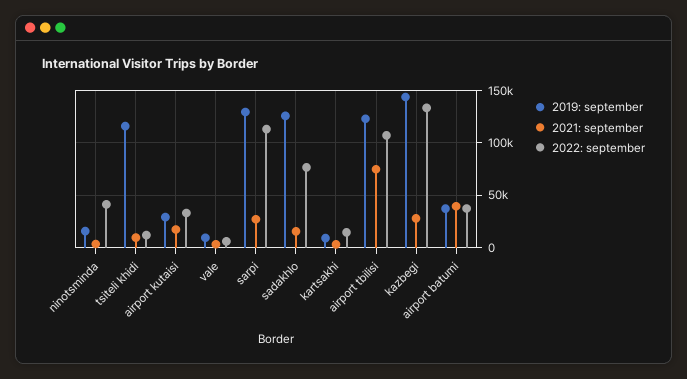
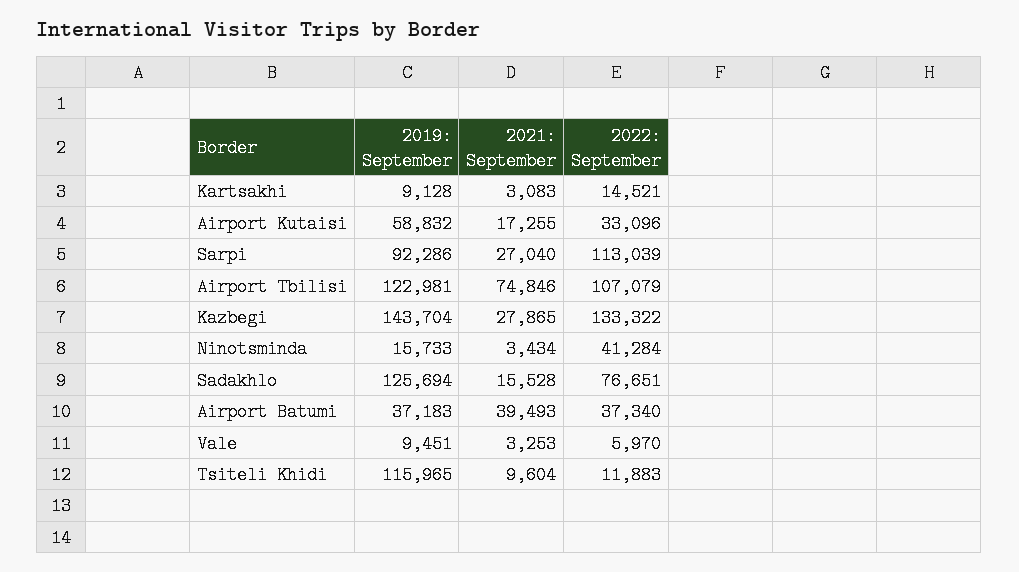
2019: september, airport kutaisi: 30000 -> 58832
2019: september, sarpi: 130000 -> 92286

